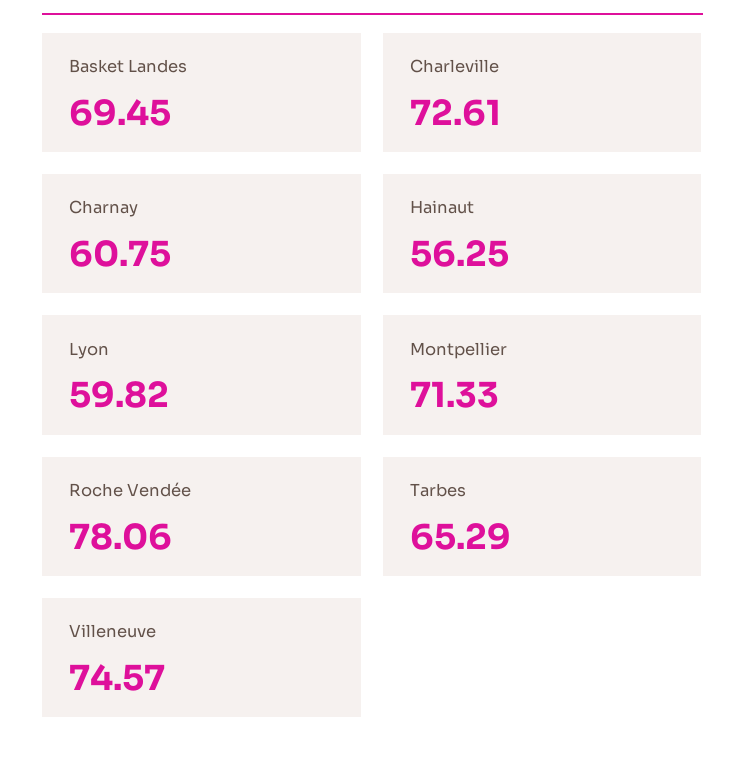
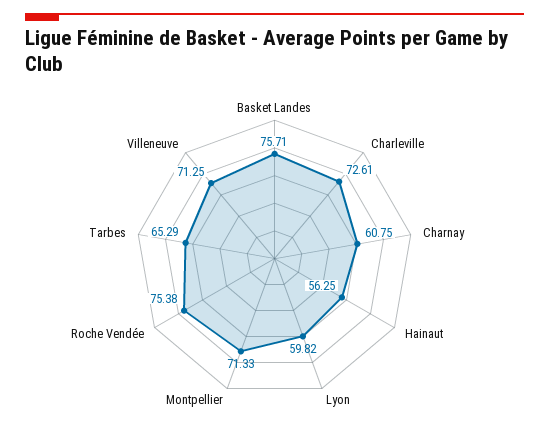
Basket Landes: 69.45 -> 75.71
Roche Vendée: 78.06 -> 75.38
Villeneuve: 74.57 -> 71.25

